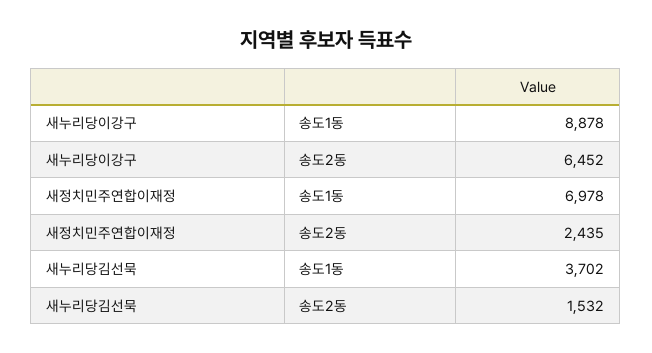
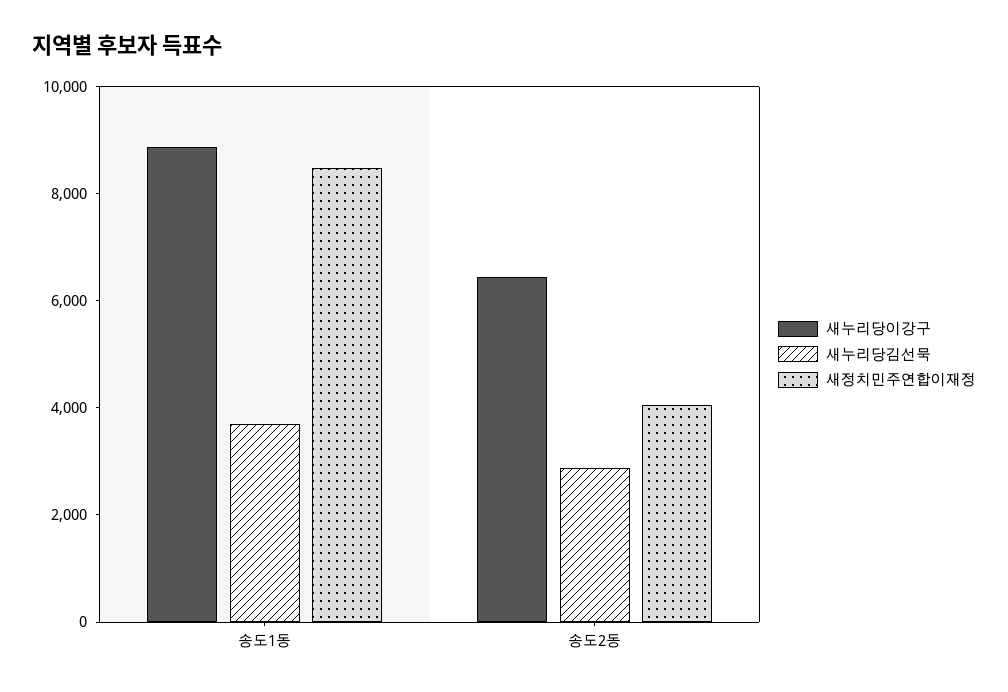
새정치민주연합이재정, 송도1동: 6978 -> 8500
새정치민주연합이재정, 송도2동: 2435 -> 4000
새누리당김선묵, 송도2동: 1532 -> 3000

